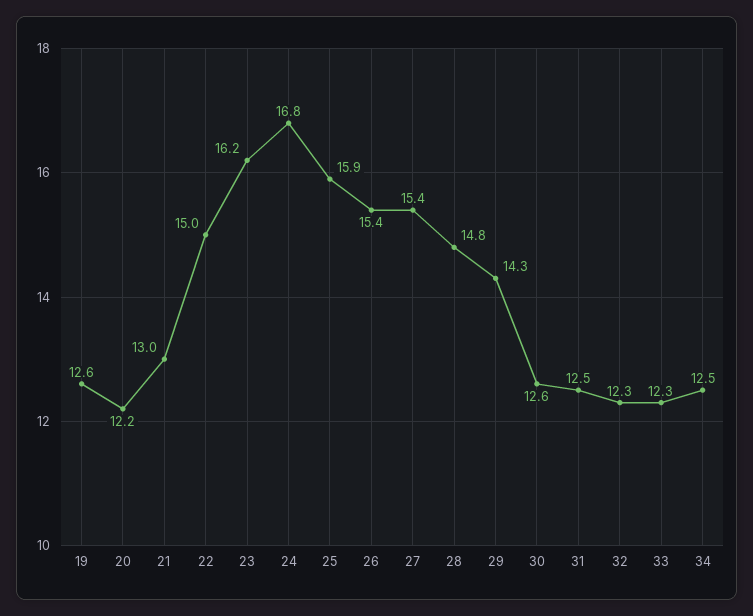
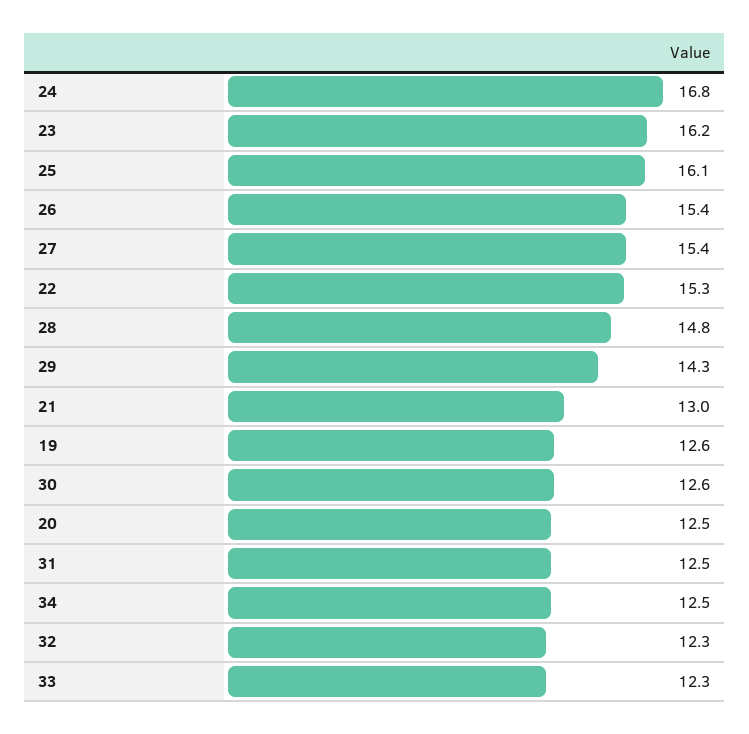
20: 12.2 -> 12.5
22: 15 -> 15.3
25: 15.9 -> 16.1

